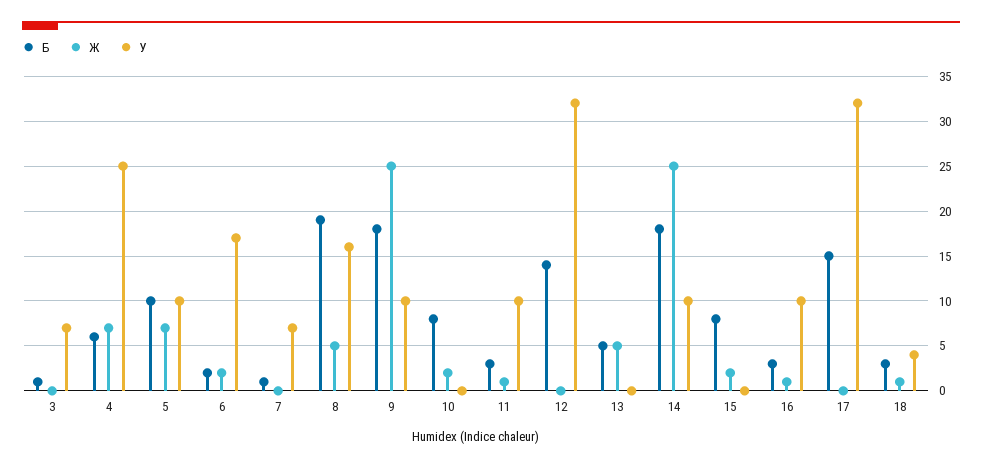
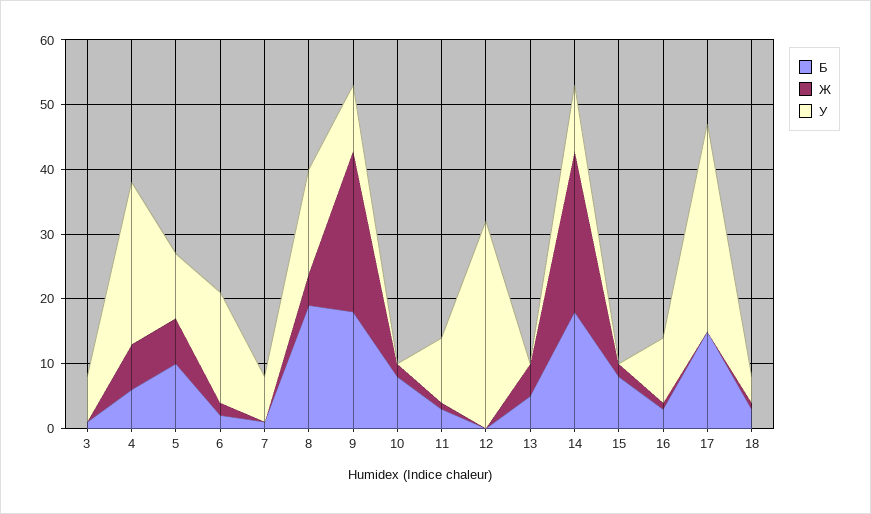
Б, 12: 14 -> 0

